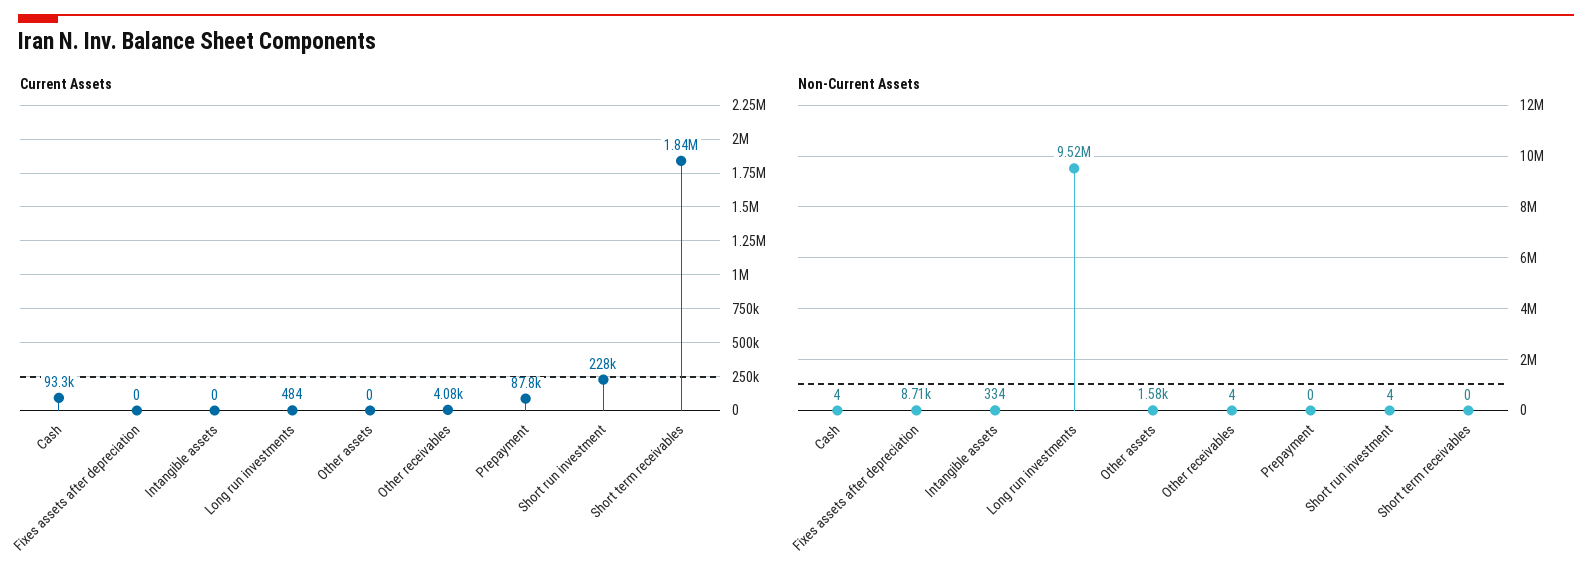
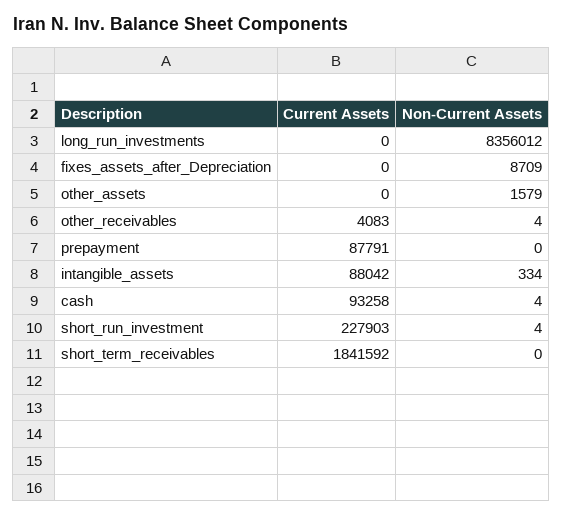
Current Assets, Intangible assets: 0 -> 88042
Current Assets, Long run investments: 484 -> 0
Non-Current Assets, Long run investments: 9520000 -> 8356012

